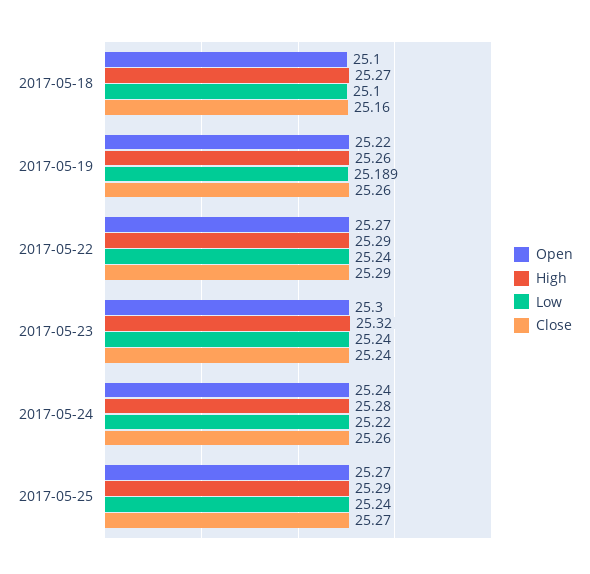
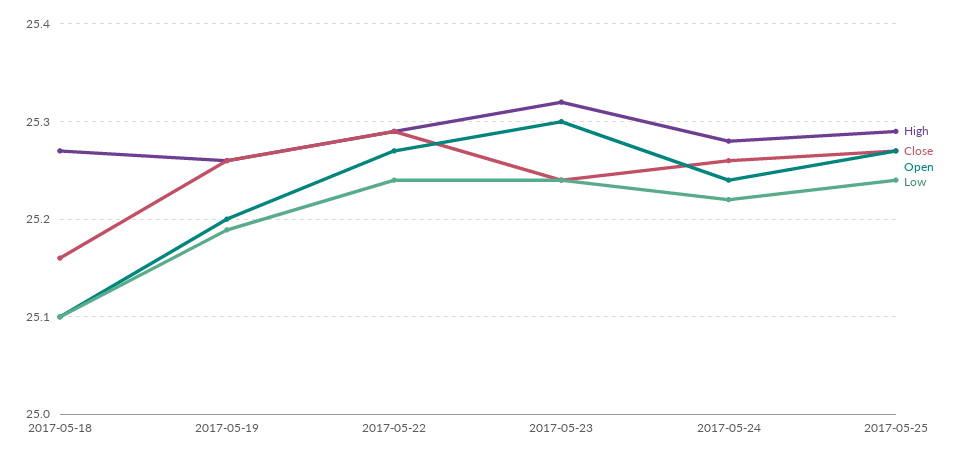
Open, 2017-05-19: 25.22 -> 25.2

